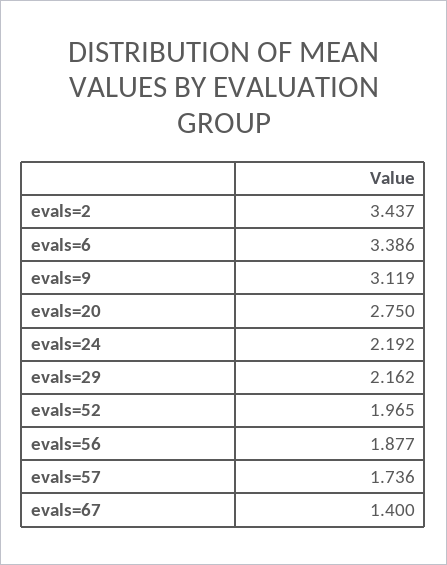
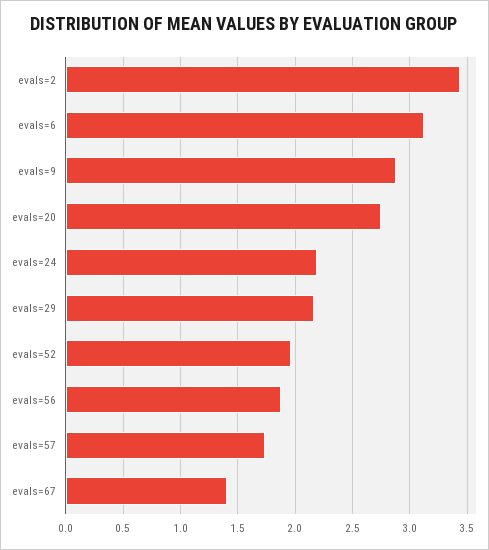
evals=6: 3.386 -> 3.1
evals=9: 3.119 -> 2.9

